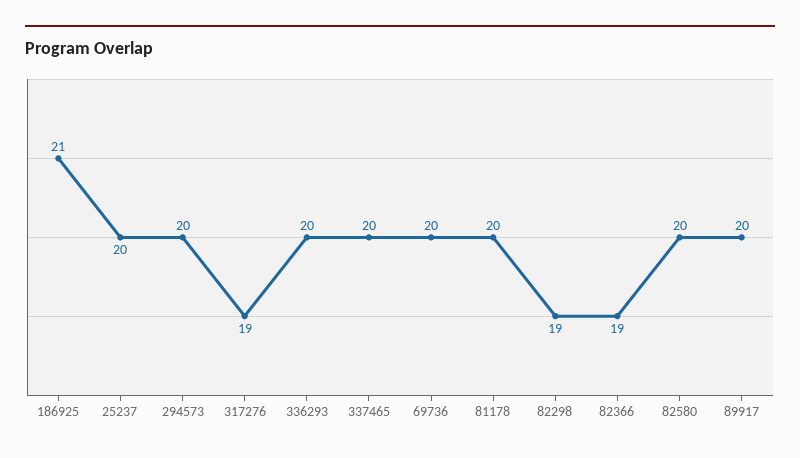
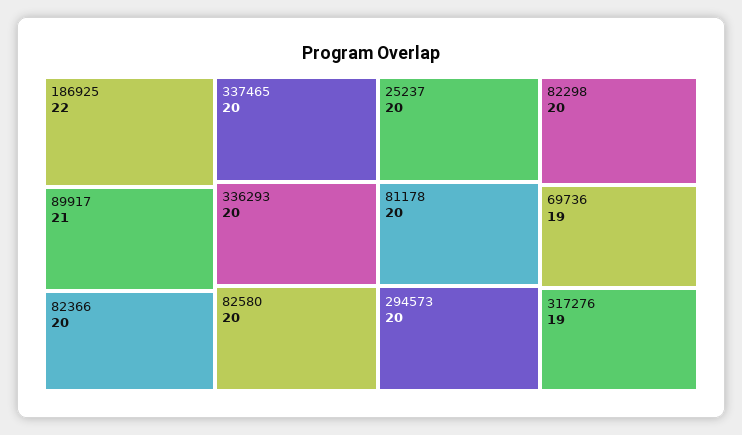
186925: 21 -> 22
69736: 20 -> 19
82298: 19 -> 20
82366: 19 -> 20
89917: 20 -> 21

